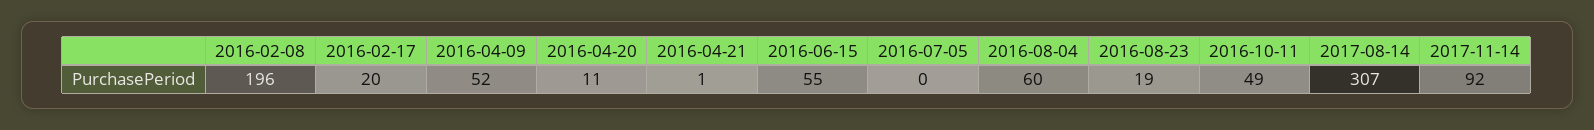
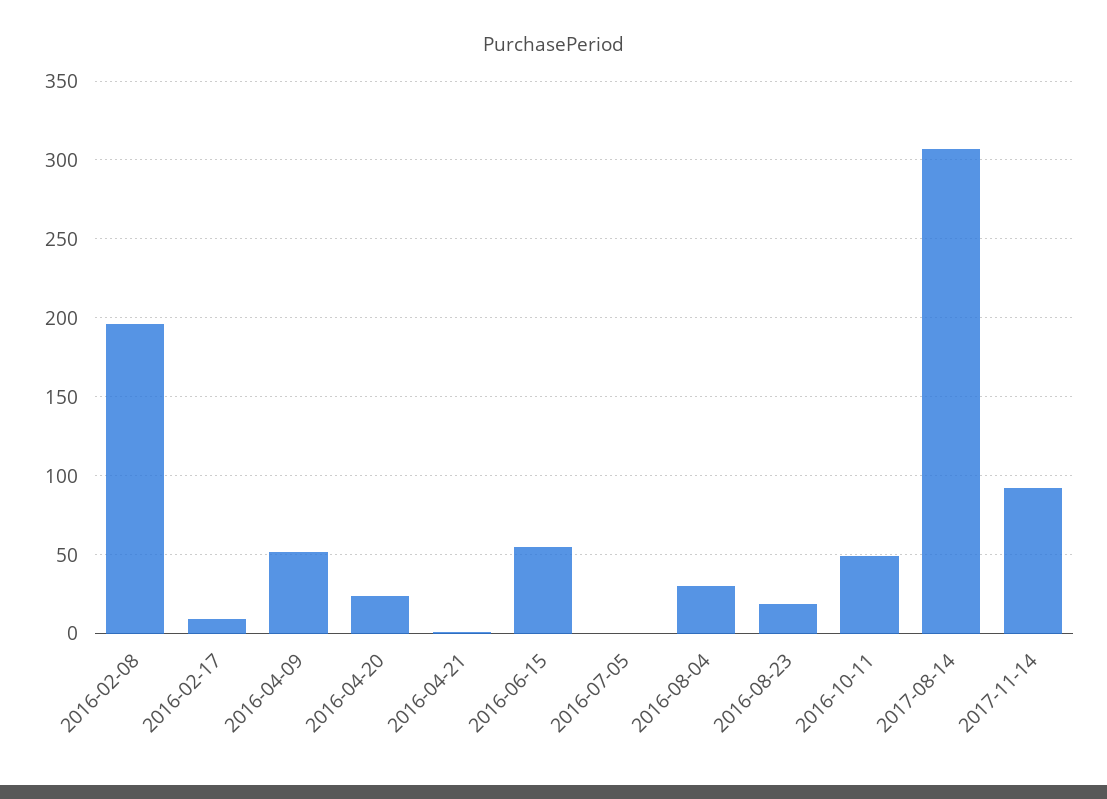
2016-02-17: 20 -> 10
2016-04-20: 11 -> 25
2016-08-04: 60 -> 30

